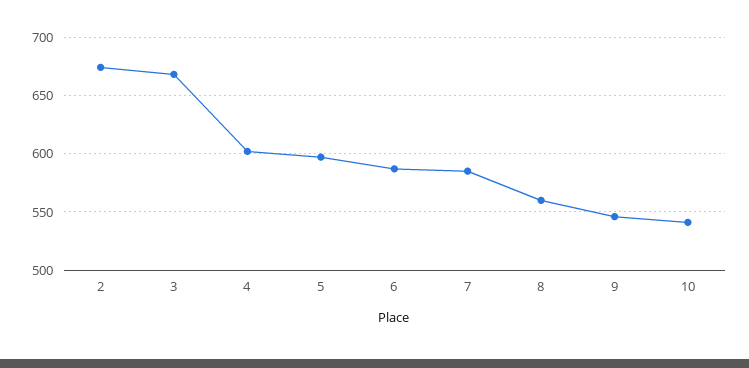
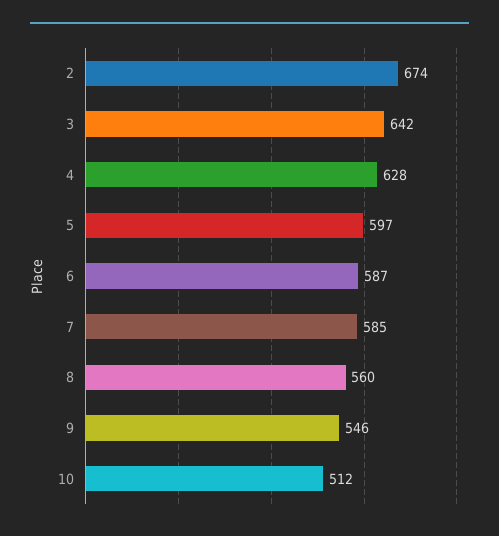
3: 670 -> 642
4: 600 -> 628
10: 540 -> 512

